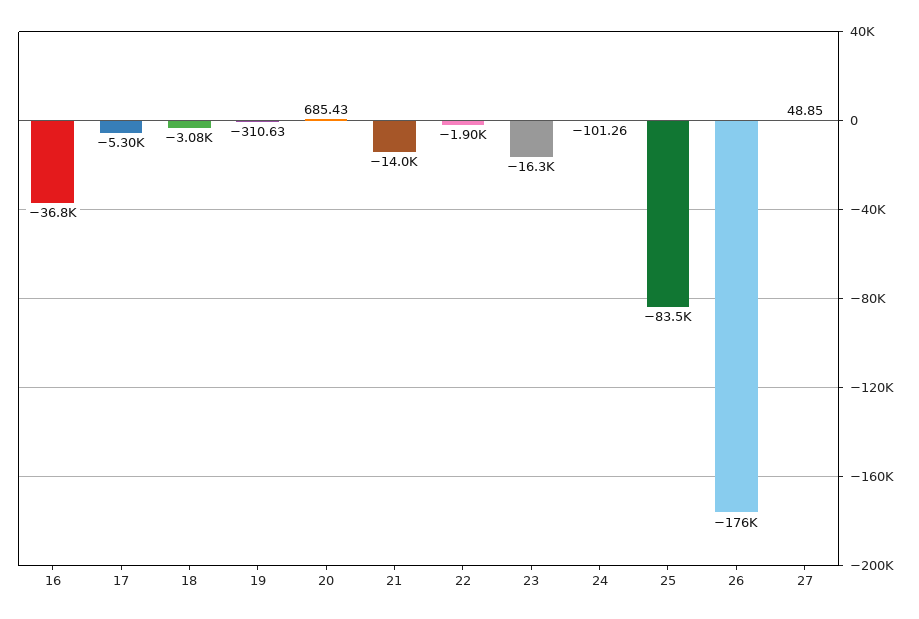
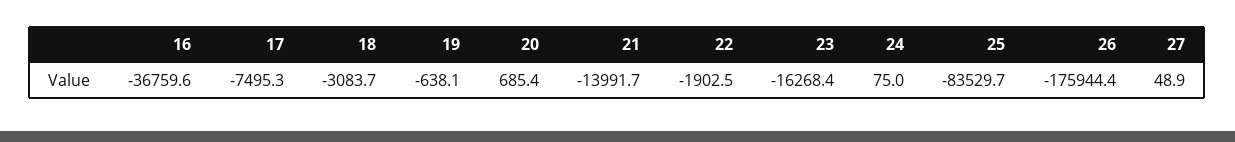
17: -5300 -> -7495.3
19: -310.63 -> -638.1
24: -101.26 -> 75

